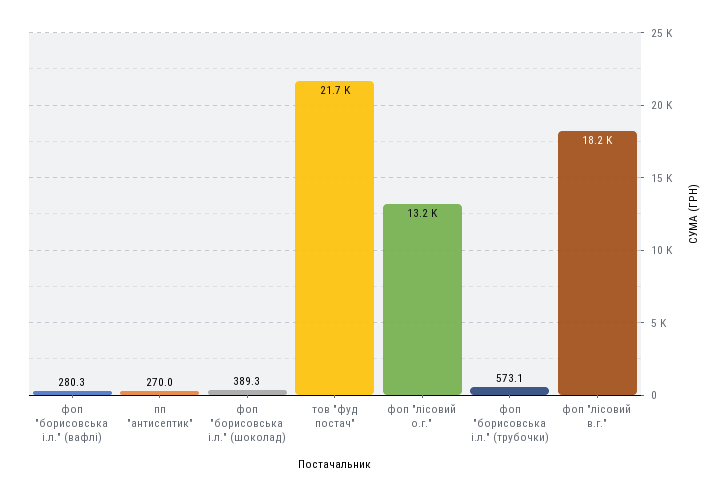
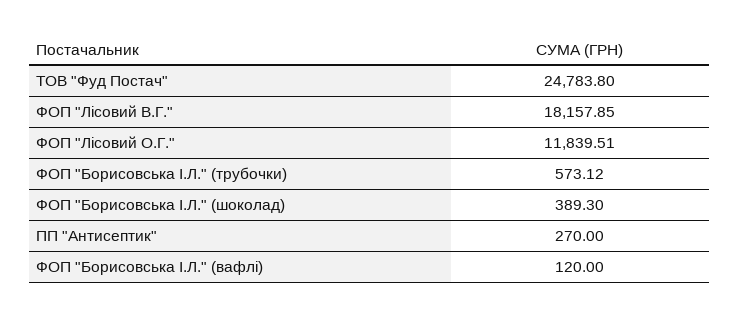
фоп "борисовська і.л." (вафлі): 280.3 -> 120
тов "фуд постач": 21700 -> 24783.8
фоп "лісовий о.г.": 13200 -> 11839.51

